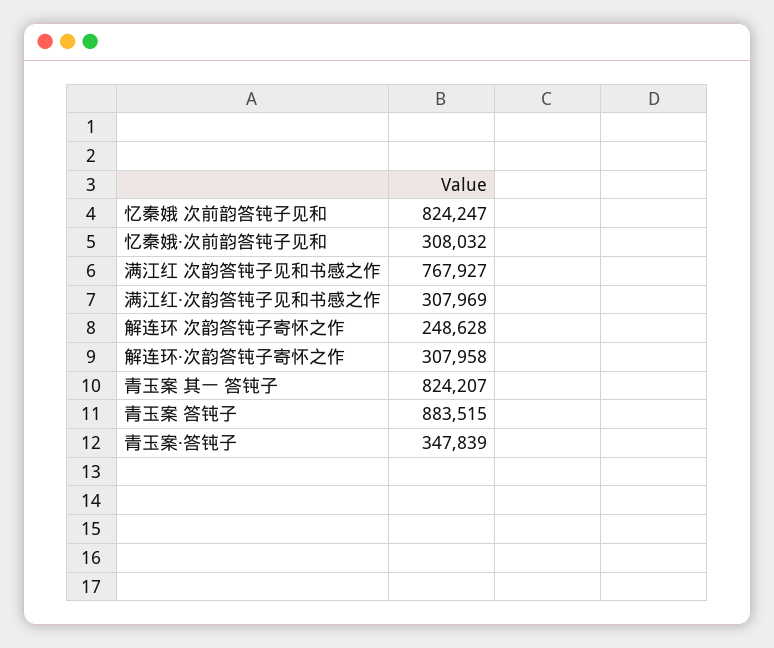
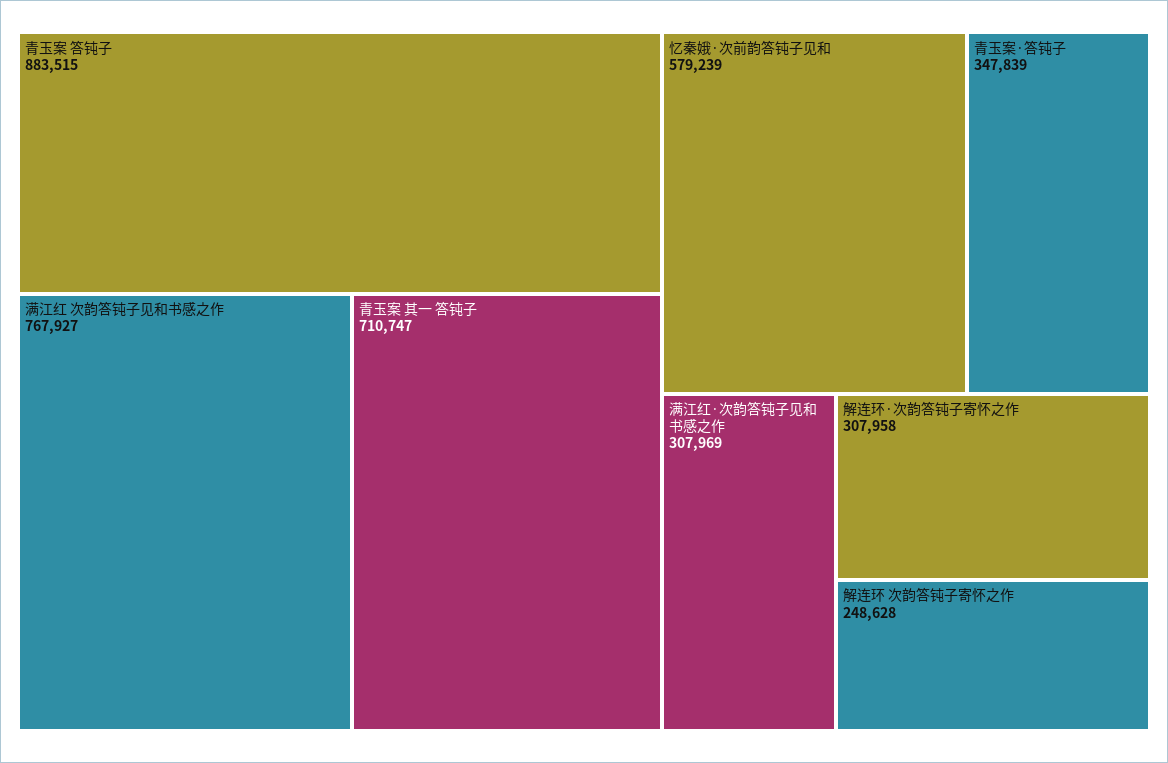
忆秦娥 次前韵答钝子见和: 824247 -> none
忆秦娥·次前韵答钝子见和: 308032 -> 579239
青玉案 其一 答钝子: 824207 -> 710747

